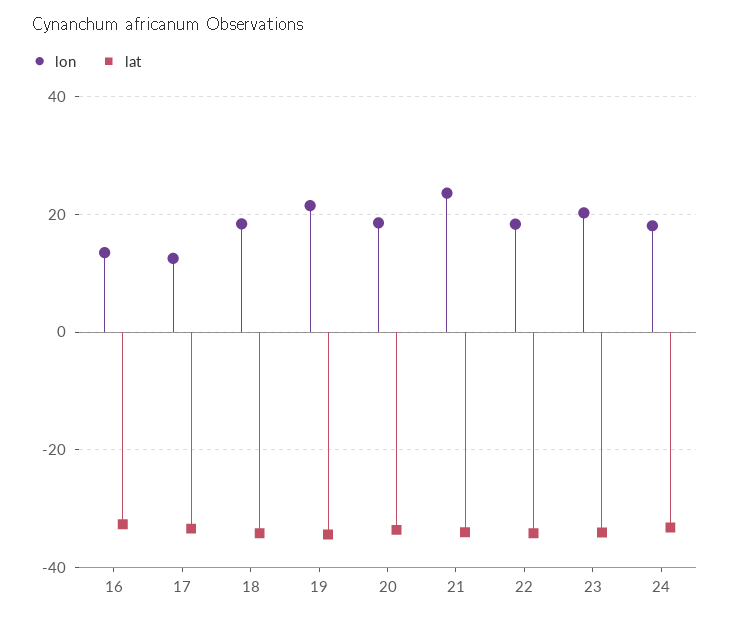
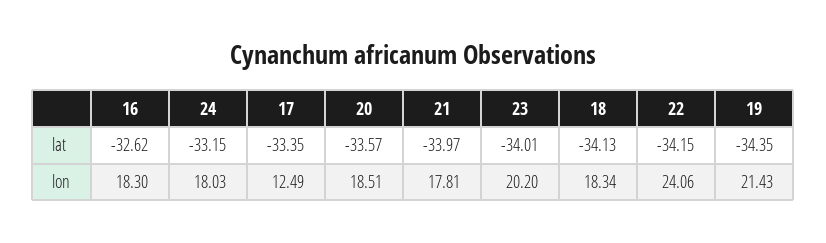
lon, 16: 14 -> 18.3
lon, 21: 24 -> 17.81
lon, 22: 18 -> 24.06

